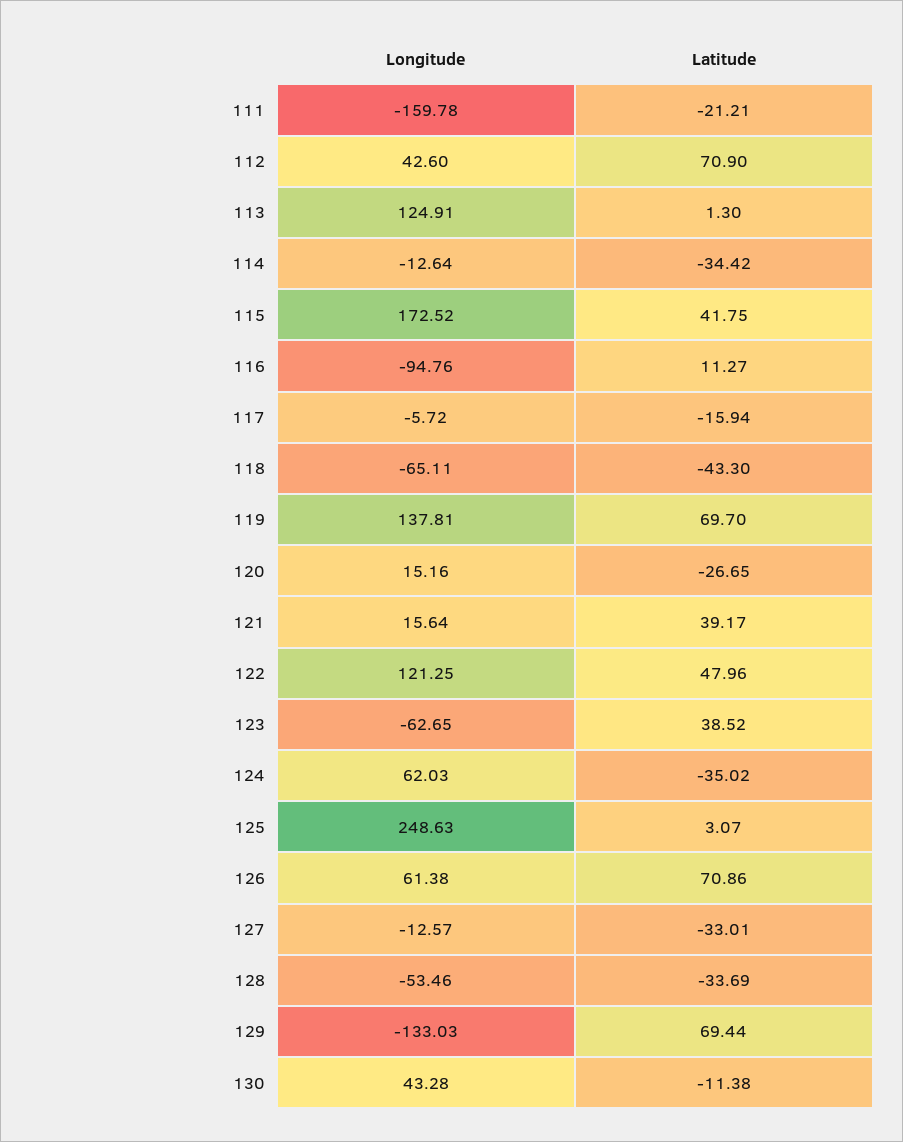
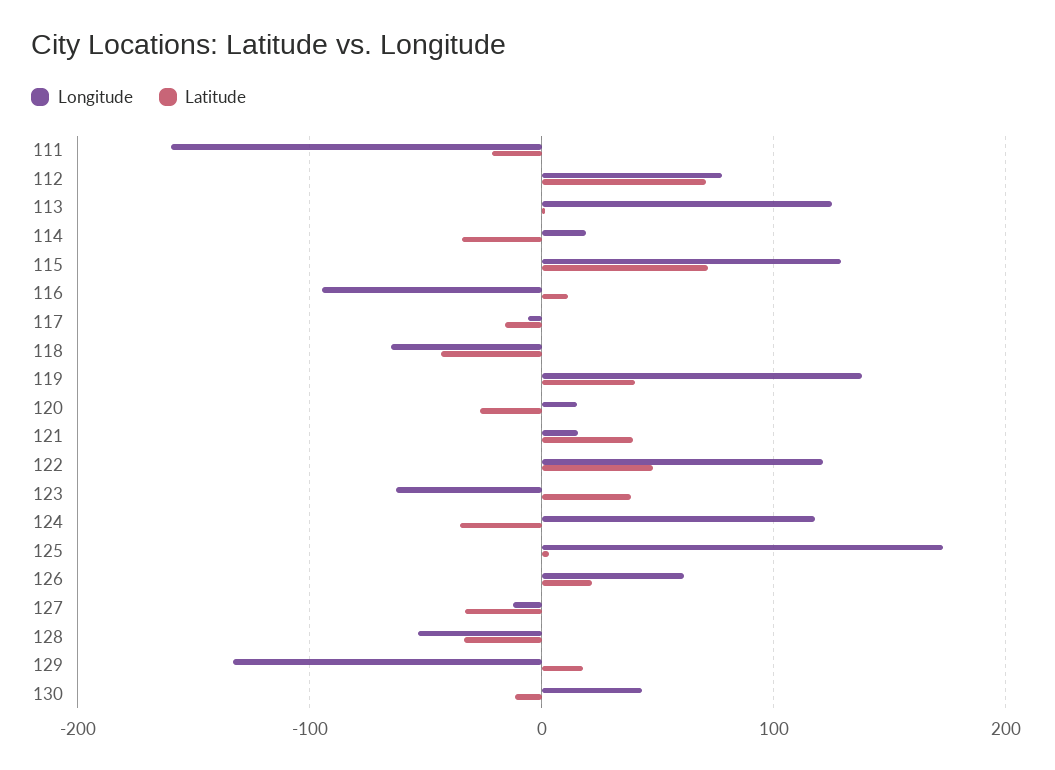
Longitude, 112: 42.6 -> 80
Longitude, 114: -12.64 -> 20
Longitude, 115: 172.52 -> 130
Latitude, 115: 41.75 -> 70
Latitude, 119: 69.7 -> 40
Longitude, 124: 62.03 -> 120
Longitude, 125: 248.63 -> 170
Latitude, 126: 70.86 -> 20
Latitude, 129: 69.44 -> 20

